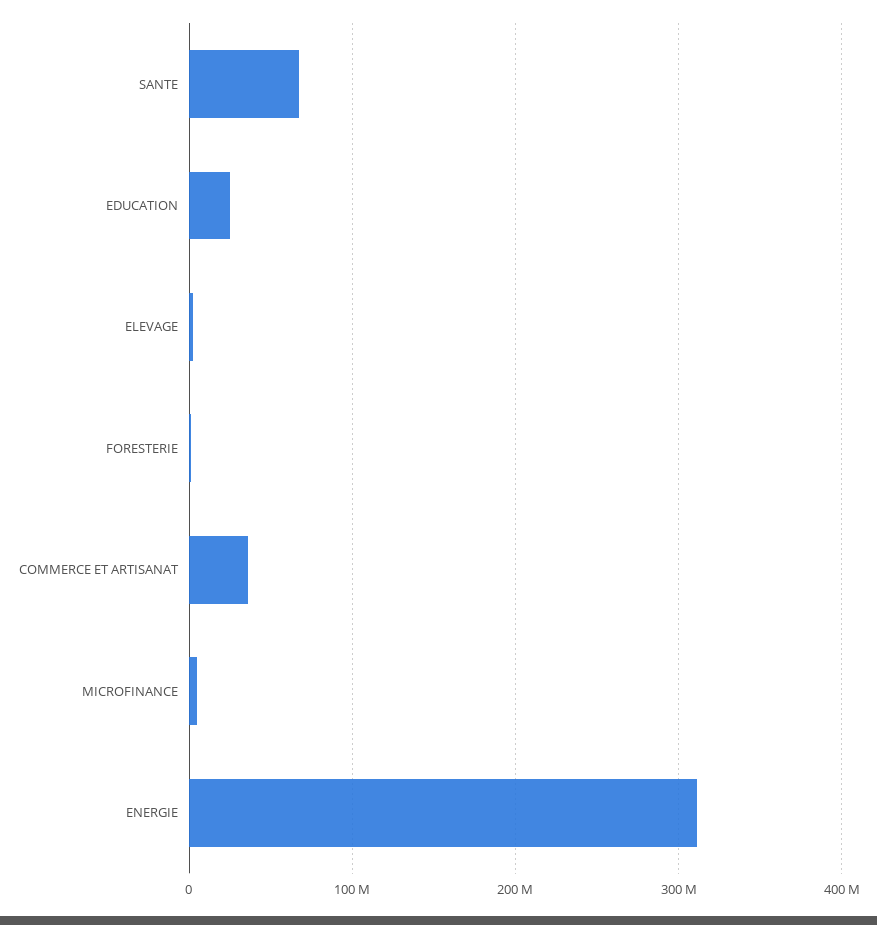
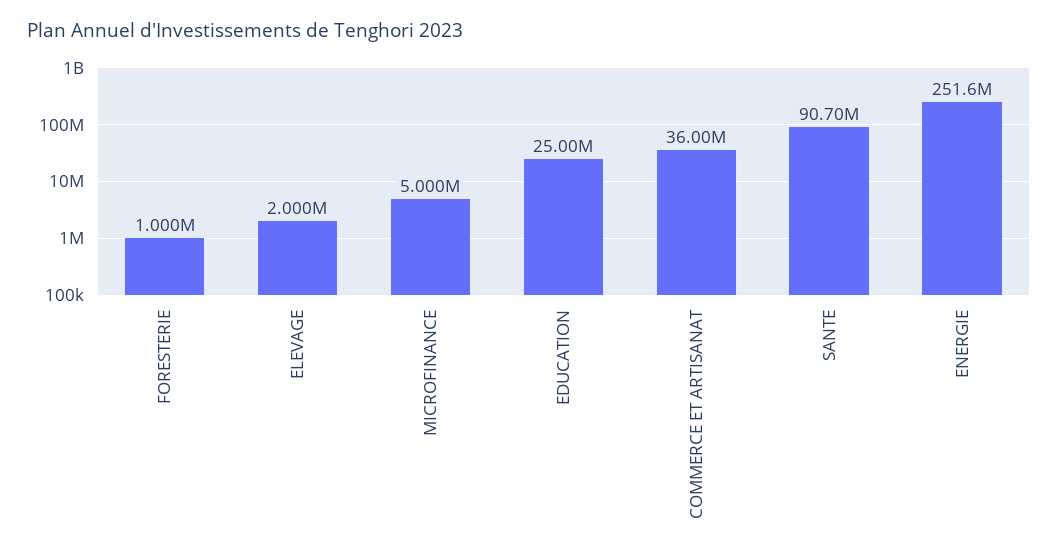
SANTE: 70000000 -> 90700000
ENERGIE: 310000000 -> 251600000

